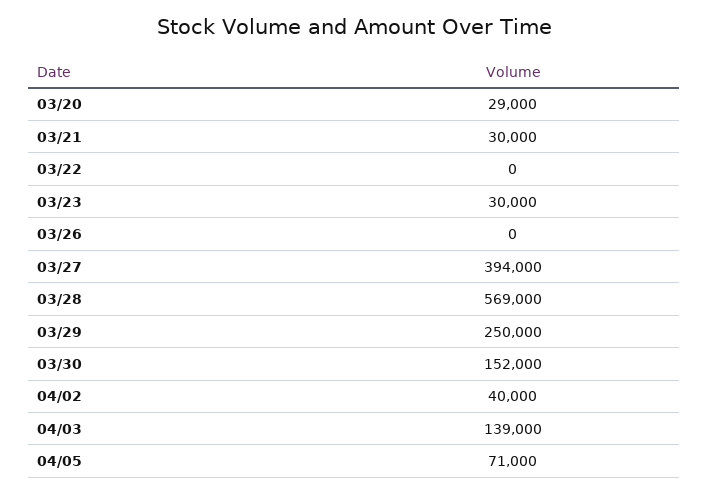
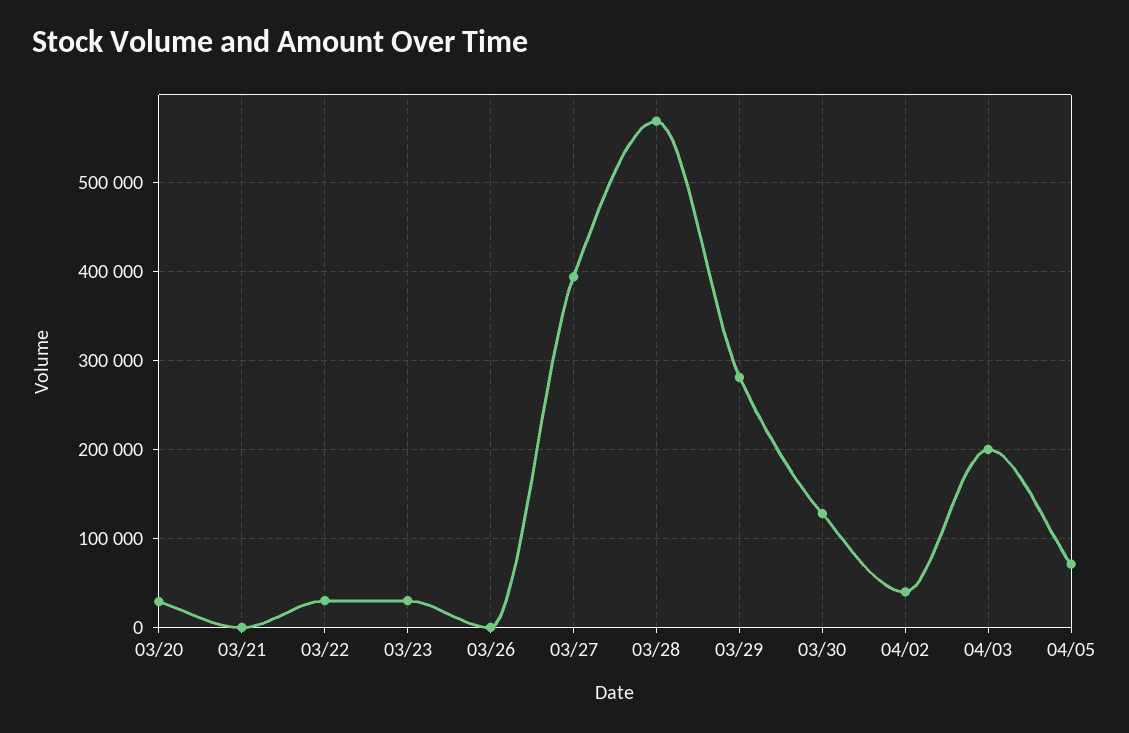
03/21: 30000 -> 0
03/22: 0 -> 30000
03/29: 250000 -> 280000
03/30: 152000 -> 130000
04/03: 139000 -> 200000

